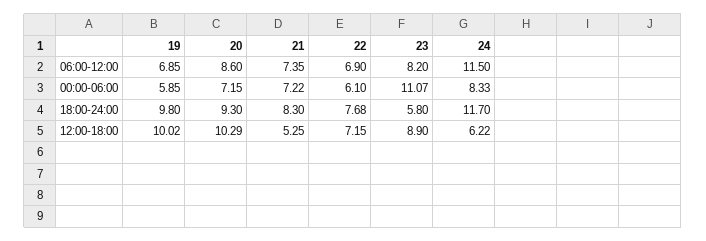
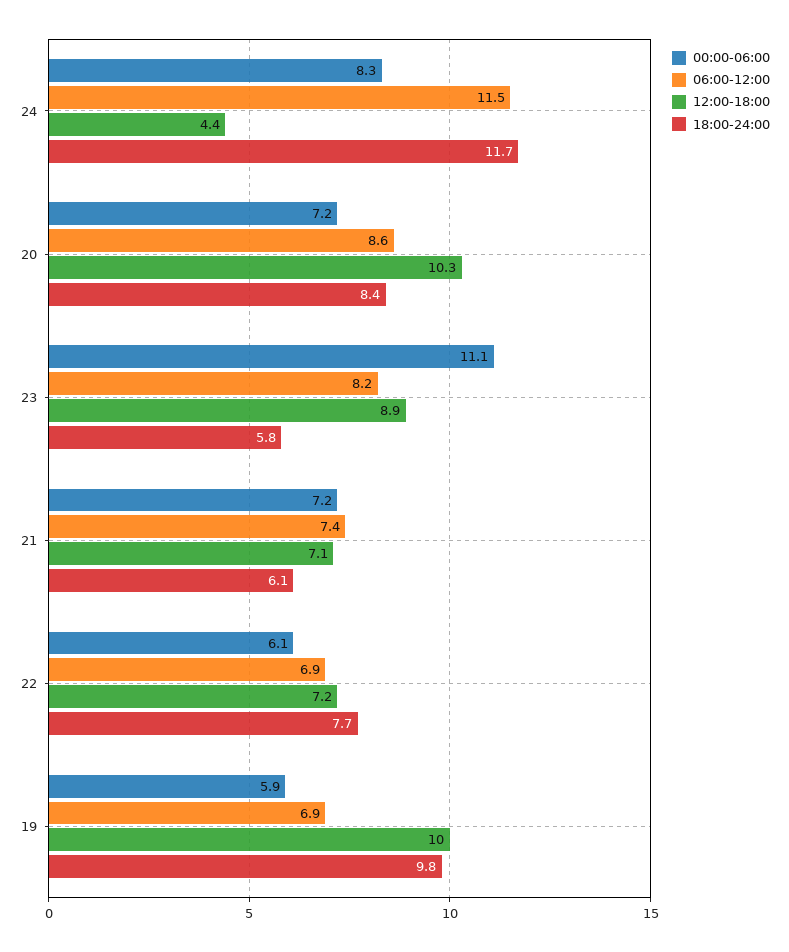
18:00-24:00, 20: 9.3 -> 8.4
18:00-24:00, 21: 8.3 -> 6.1
12:00-18:00, 21: 5.25 -> 7.1
12:00-18:00, 24: 6.22 -> 4.4

